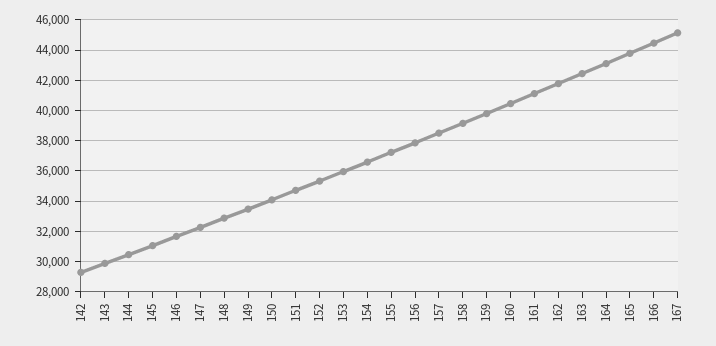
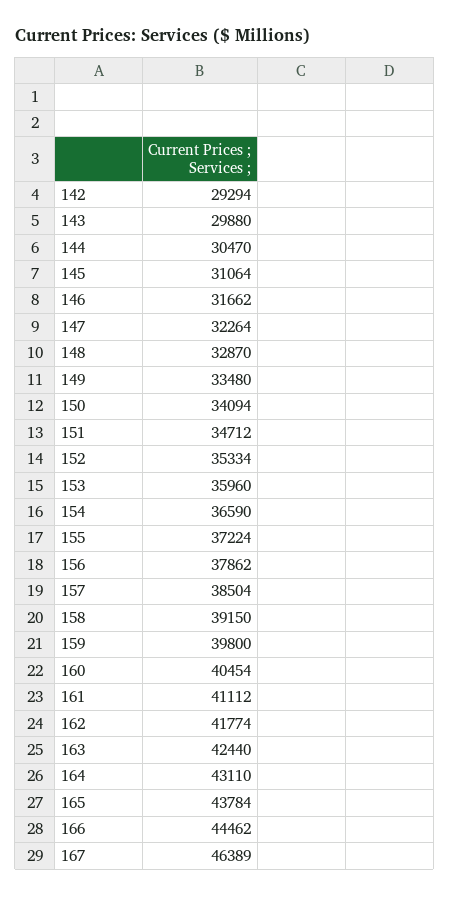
167: 45000 -> 46389

